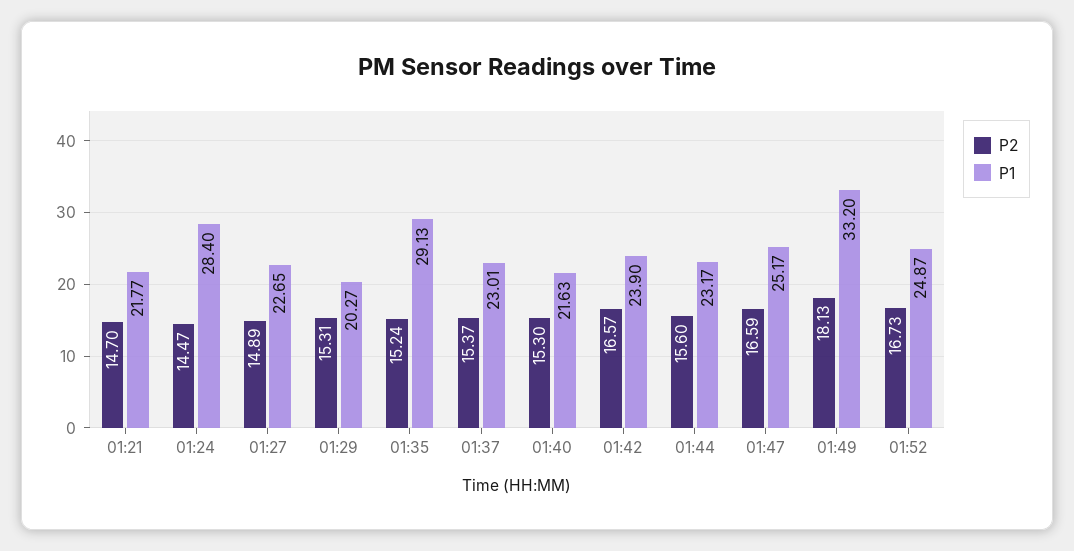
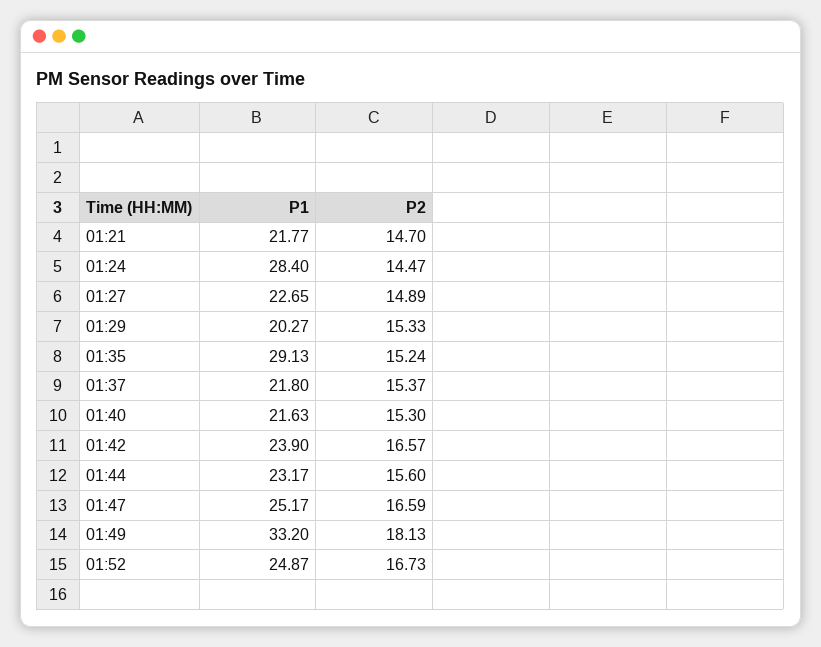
P2, 01:29: 15.31 -> 15.33
P1, 01:37: 23.01 -> 21.8

